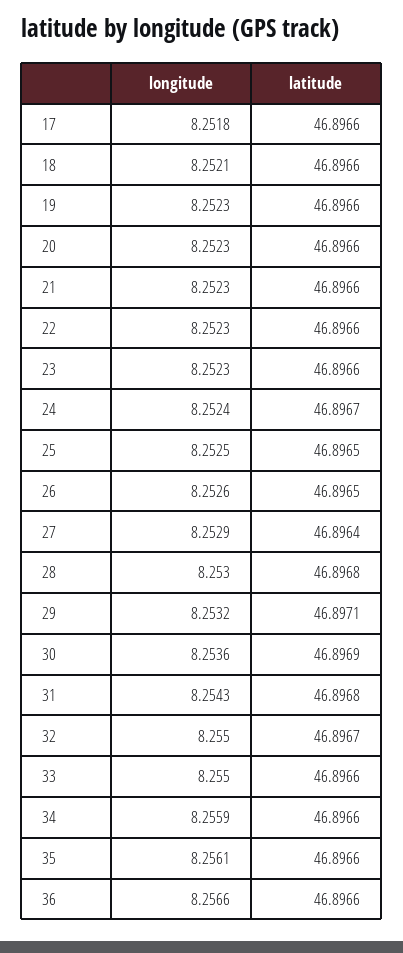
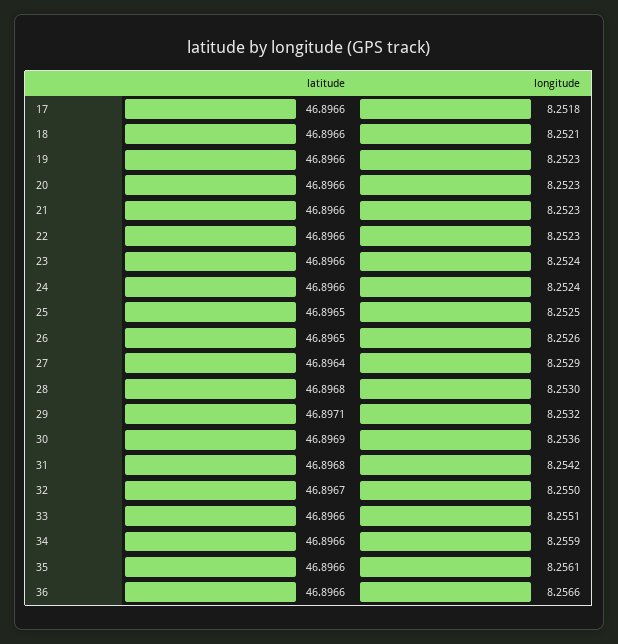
longitude, 23: 8.2523 -> 8.2524
latitude, 24: 46.8967 -> 46.8966
longitude, 31: 8.2543 -> 8.2542
longitude, 33: 8.255 -> 8.2551

